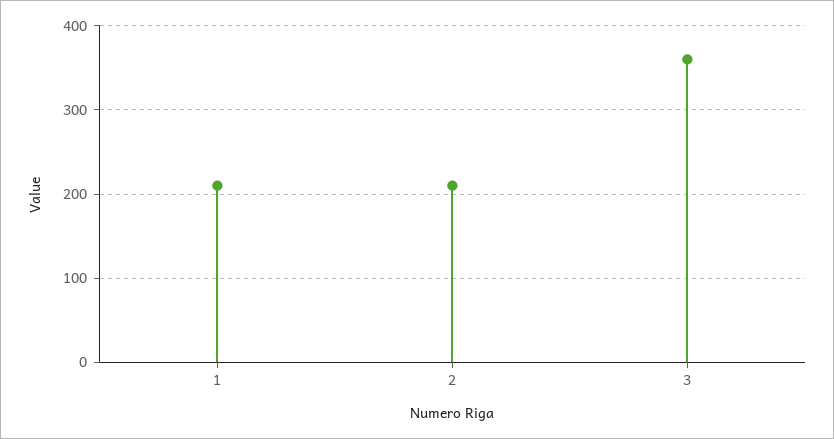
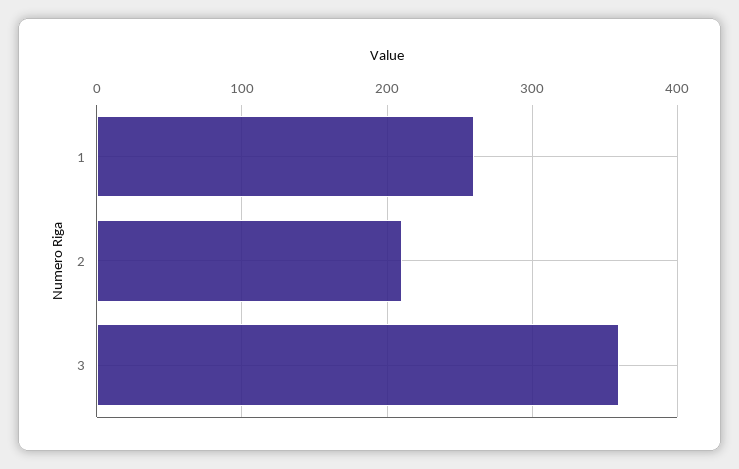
1: 210 -> 260

